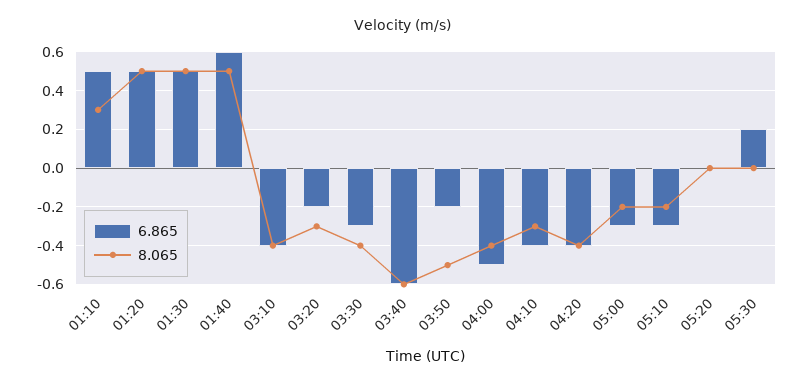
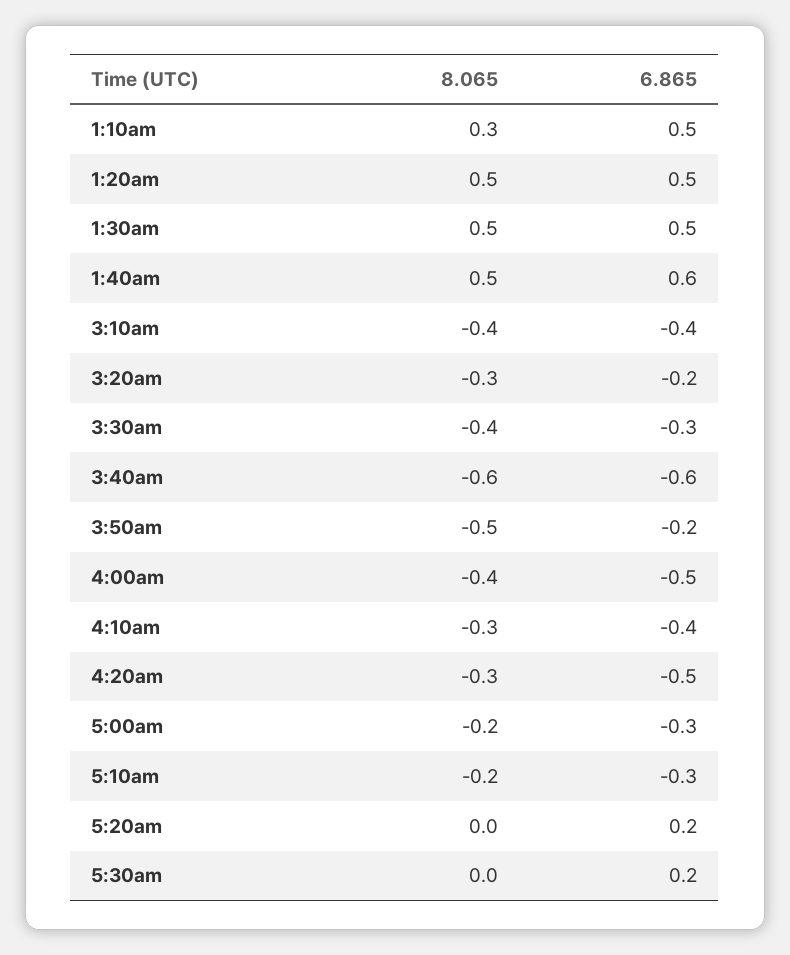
6.865, 04:20: -0.4 -> -0.5
8.065, 04:20: -0.4 -> -0.3
6.865, 05:20: 0 -> 0.2

